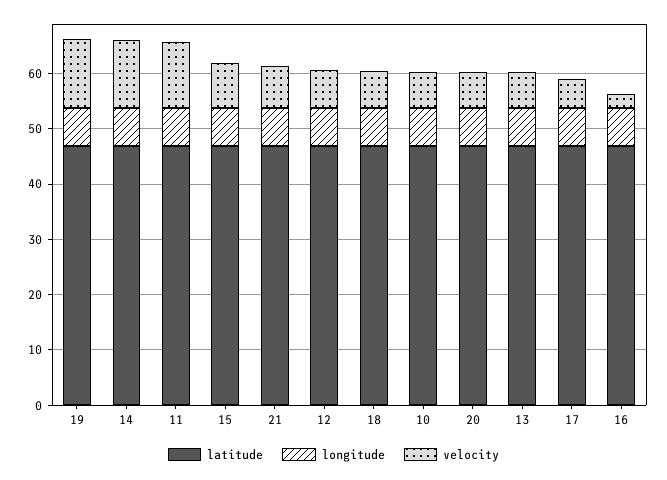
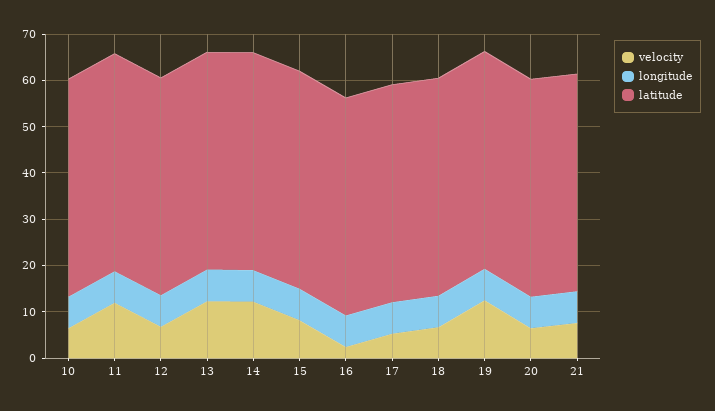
velocity, 13: 6 -> 12

